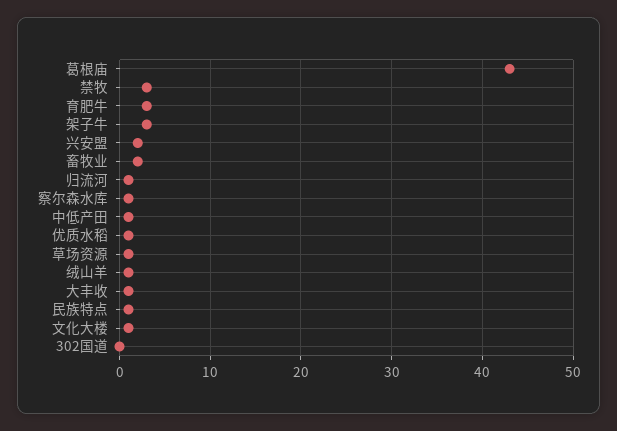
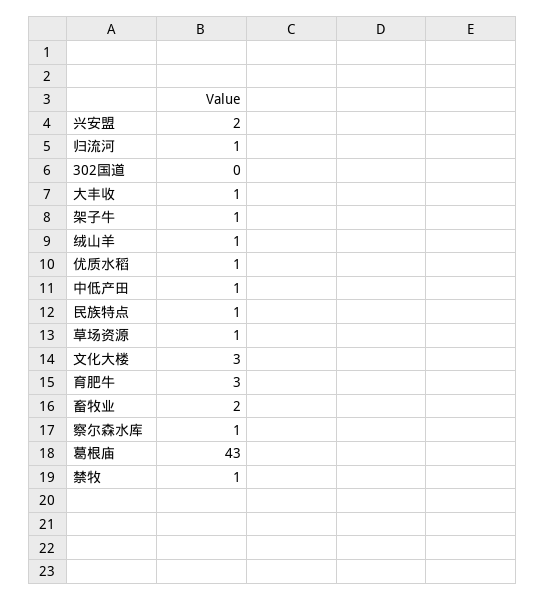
禁牧: 3 -> 1
架子牛: 3 -> 1
文化大楼: 1 -> 3

